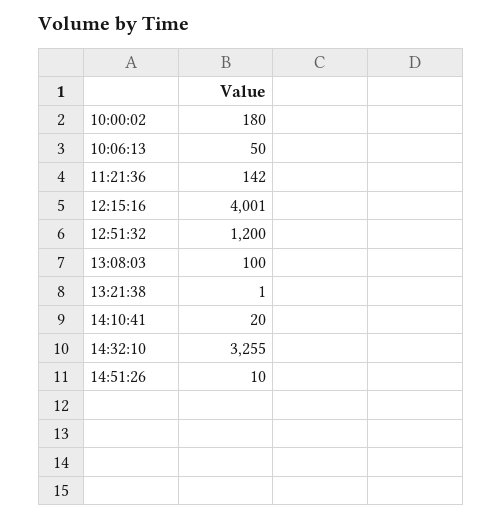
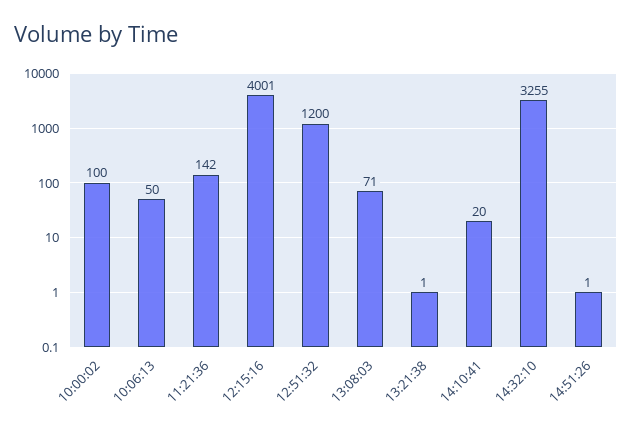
10:00:02: 180 -> 100
13:08:03: 100 -> 71
14:51:26: 10 -> 1

